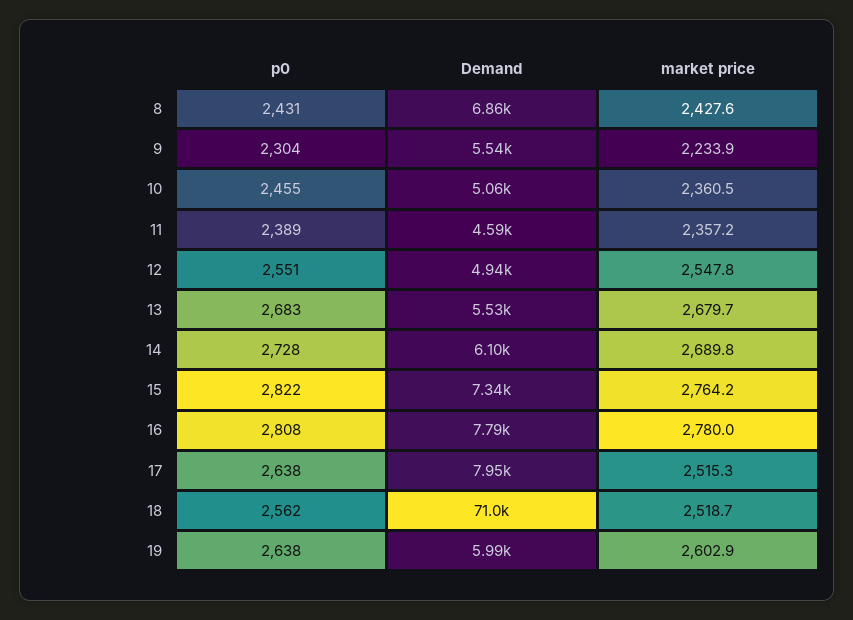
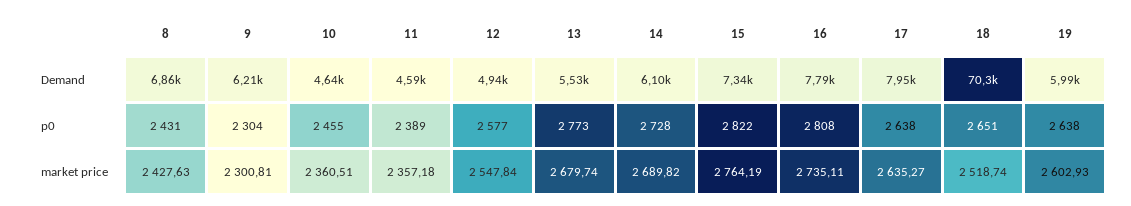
Demand, 9: 5540 -> 6210
market price, 9: 2233.9 -> 2300.81
Demand, 10: 5060 -> 4640
p0, 12: 2551 -> 2577
p0, 13: 2683 -> 2773
market price, 16: 2780 -> 2735.11
market price, 17: 2515.3 -> 2635.27
p0, 18: 2562 -> 2651
Demand, 18: 71000 -> 70300

